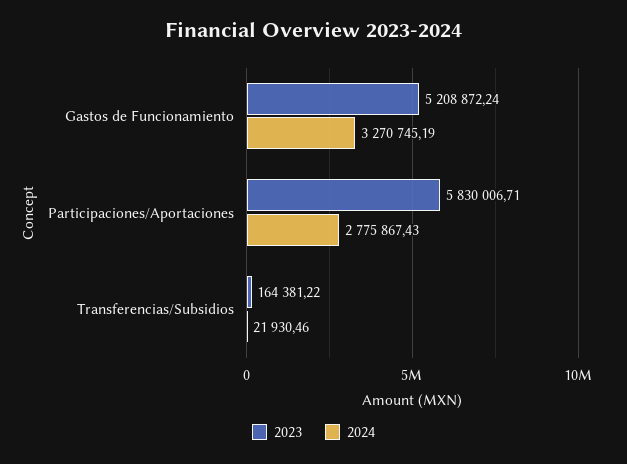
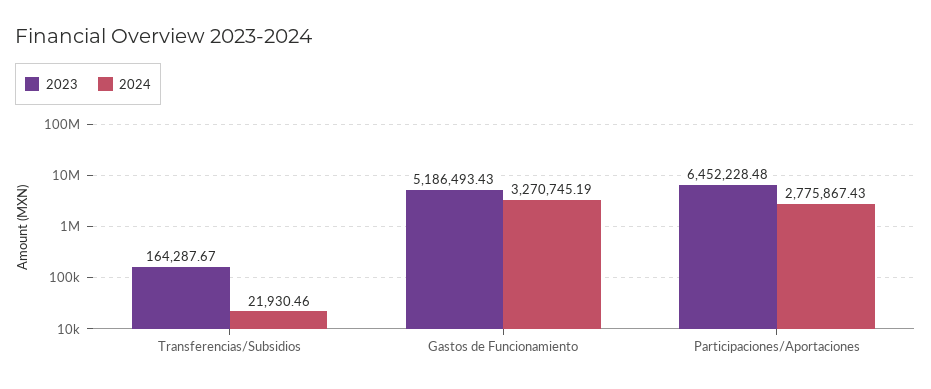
2023, Gastos de Funcionamiento: 5208872.24 -> 5186493.43
2023, Participaciones/Aportaciones: 5830006.71 -> 6452228.48
2023, Transferencias/Subsidios: 164381.22 -> 164287.67

